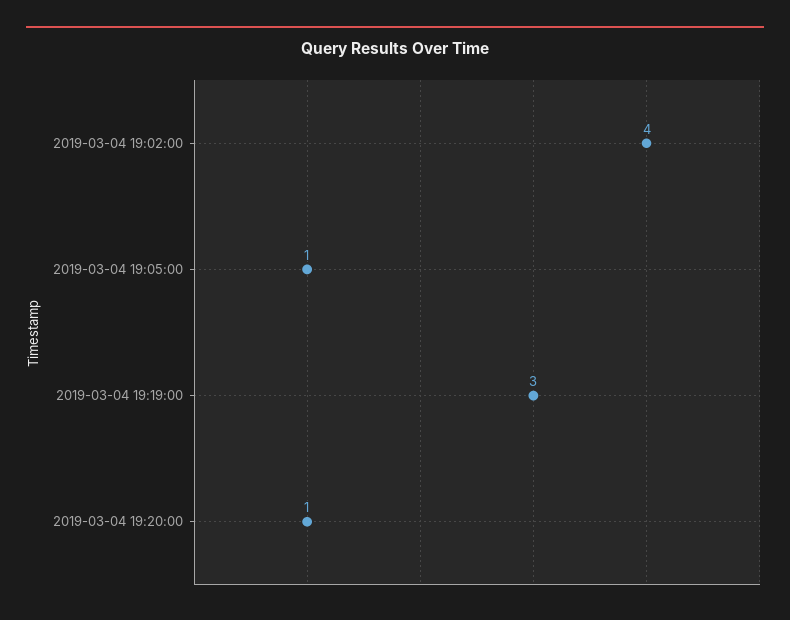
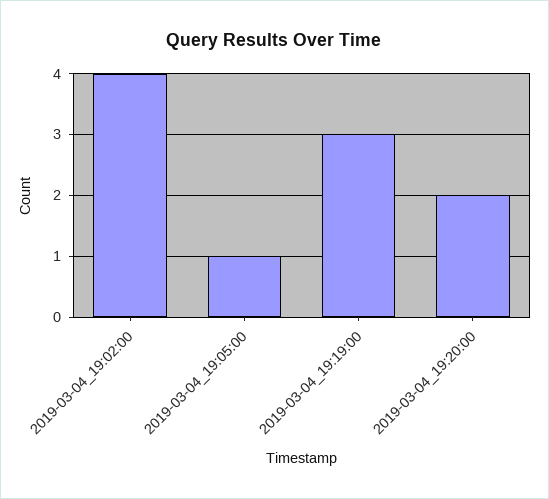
2019-03-04 19:20:00: 1 -> 2

